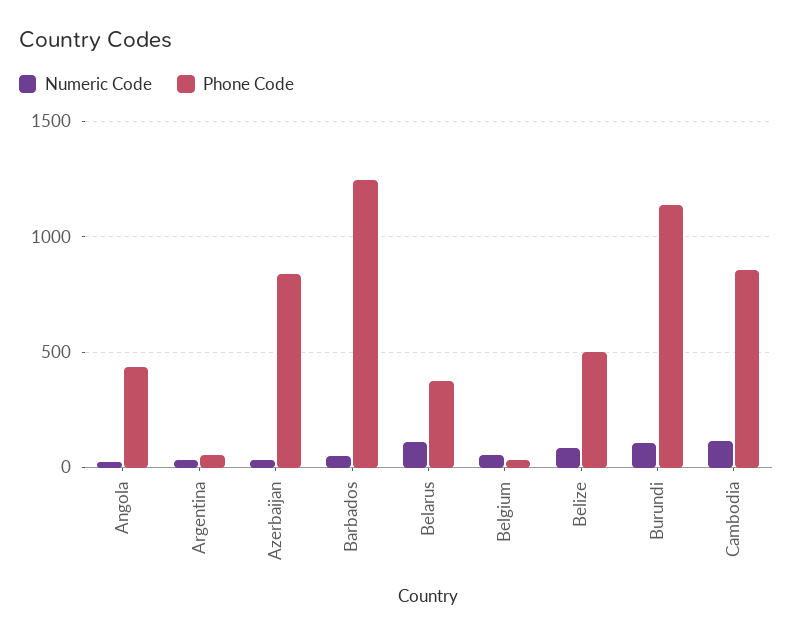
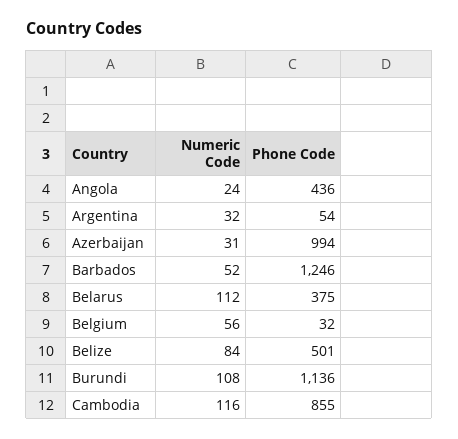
Phone Code, Azerbaijan: 850 -> 994

